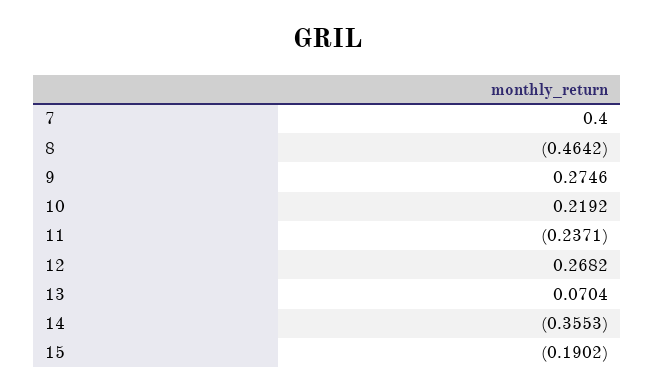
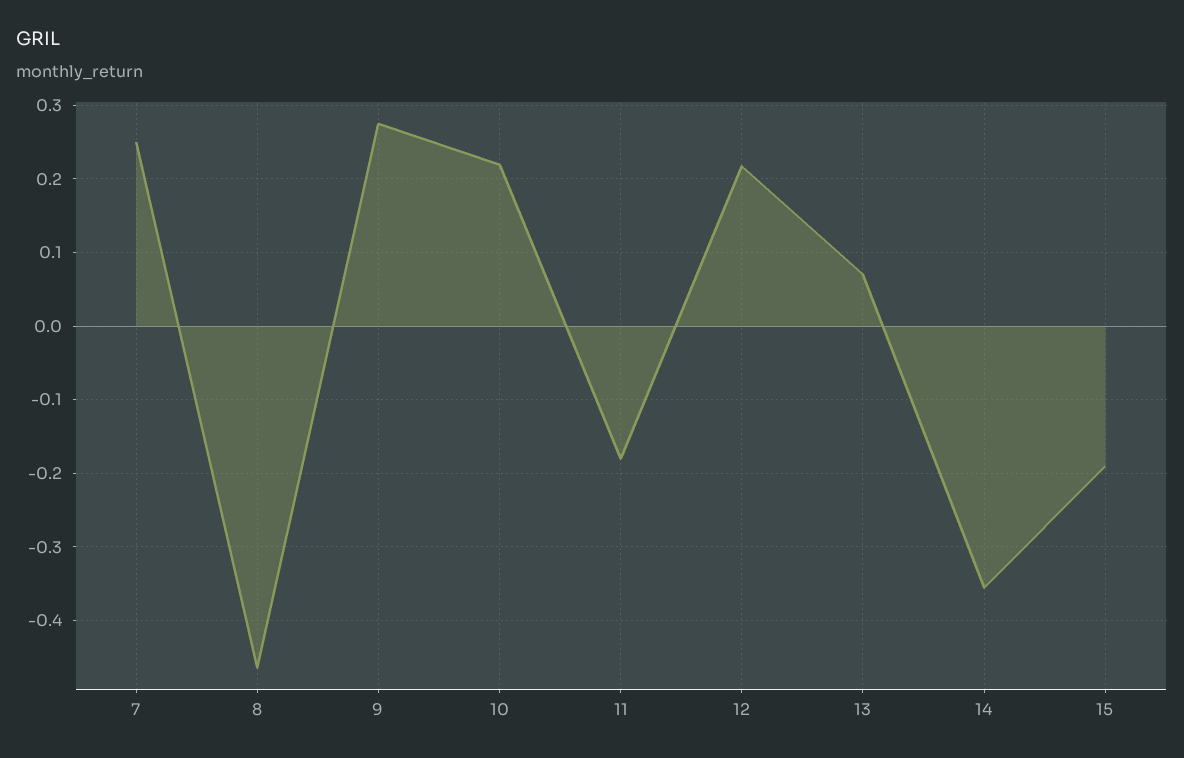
7: 0.4 -> 0.25
11: -0.2371 -> -0.18
12: 0.2682 -> 0.22

